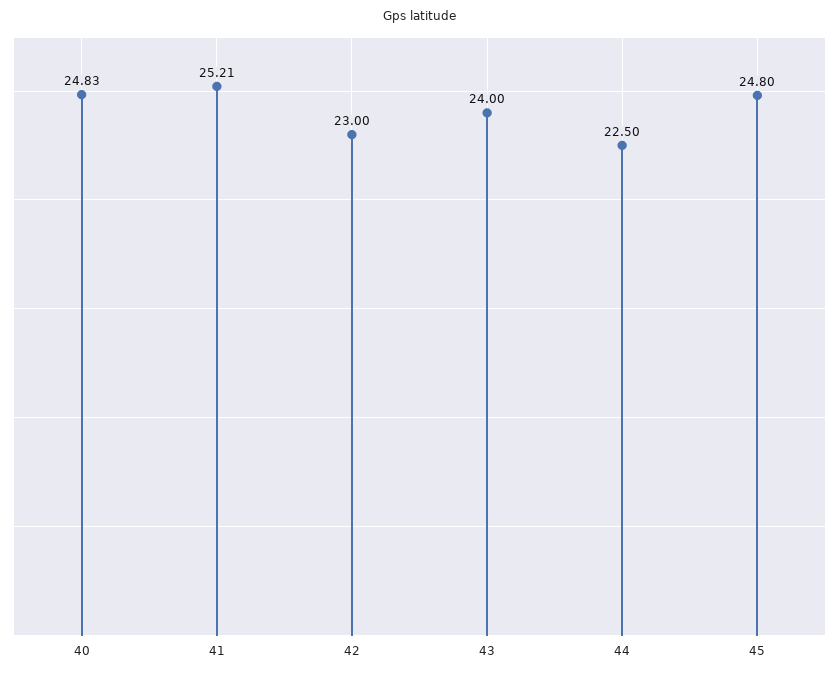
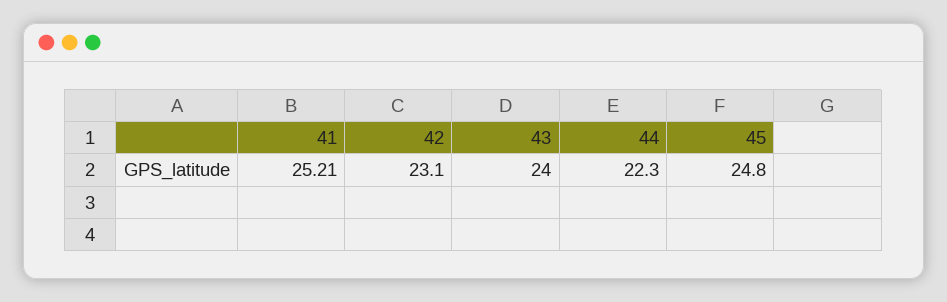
40: 24.83 -> none
42: 23 -> 23.1
44: 22.5 -> 22.3

